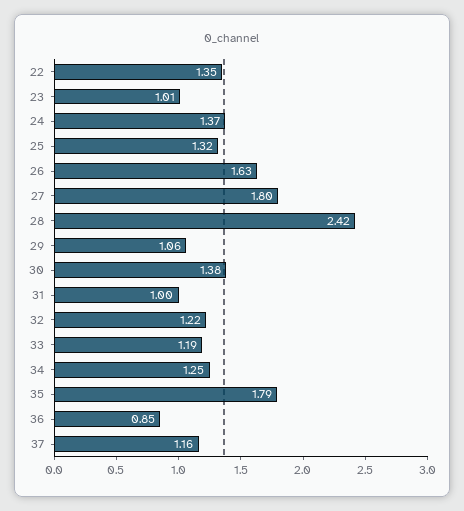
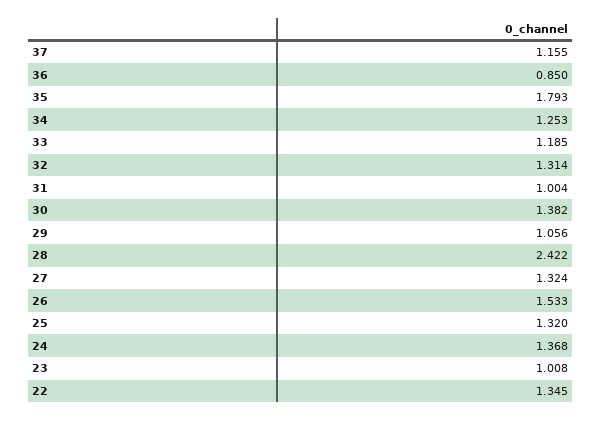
26: 1.63 -> 1.533
27: 1.8 -> 1.324
32: 1.22 -> 1.314

